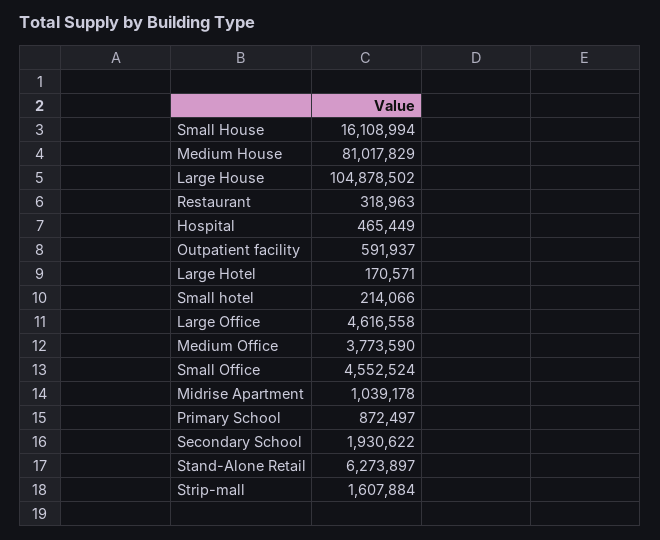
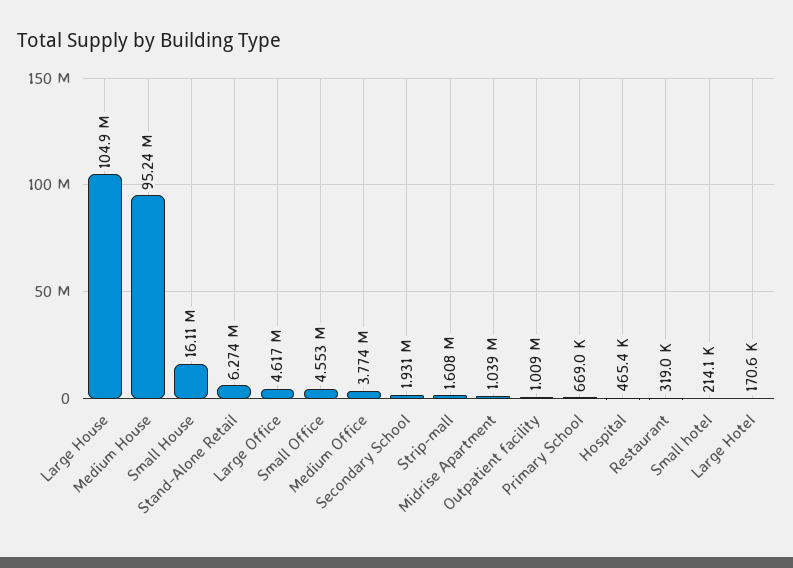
Medium House: 81017829 -> 95240000
Outpatient facility: 591937 -> 1009000
Primary School: 872497 -> 669000

